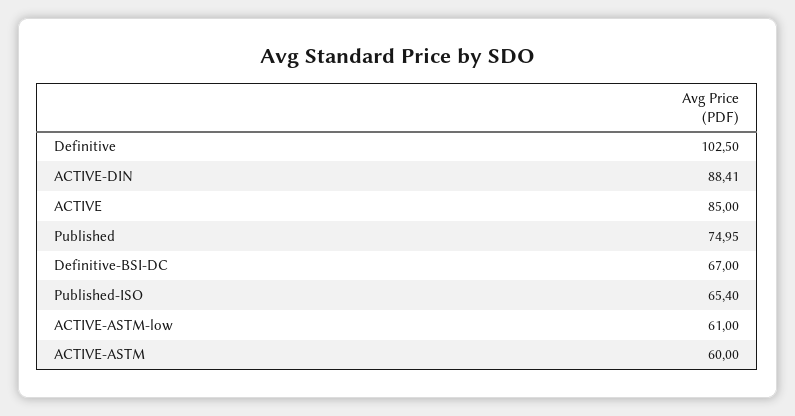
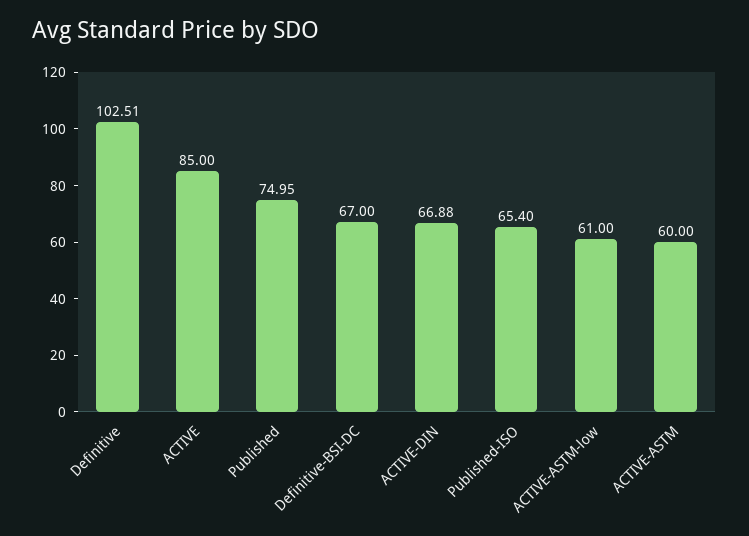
Definitive: 102.5 -> 102.51
ACTIVE-DIN: 88.41 -> 66.88

